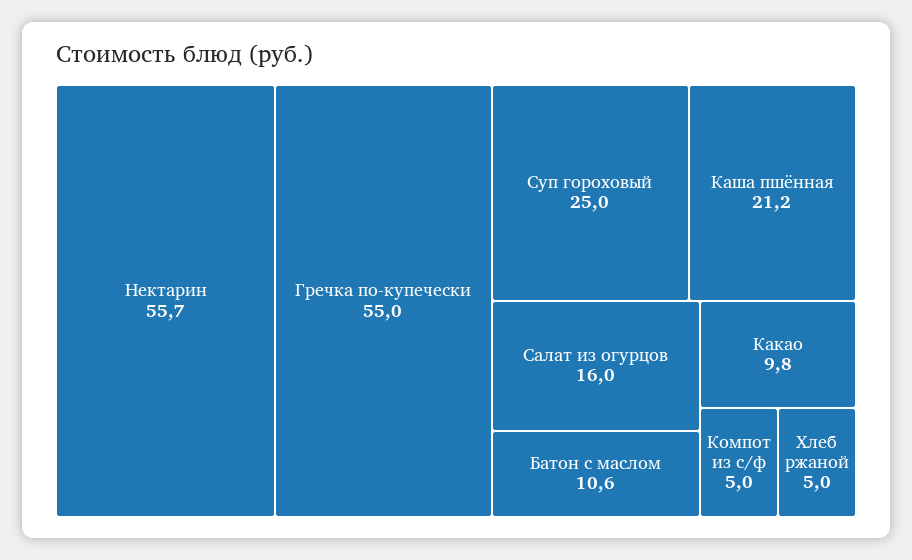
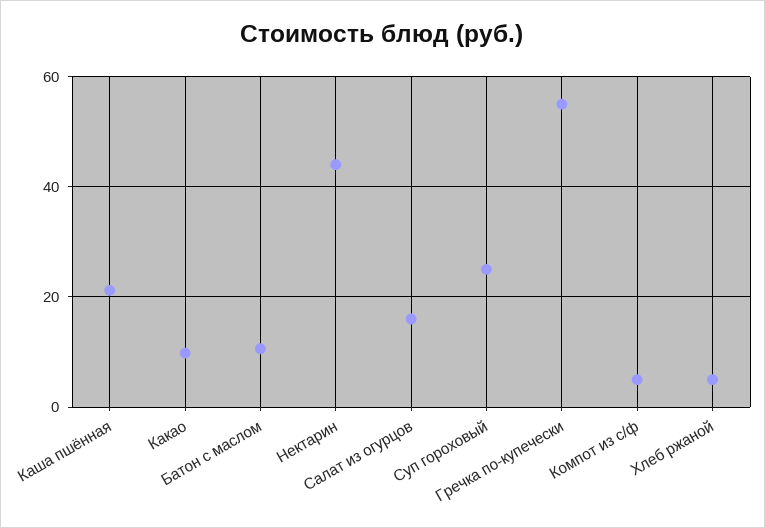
Нектарин: 55.7 -> 44

